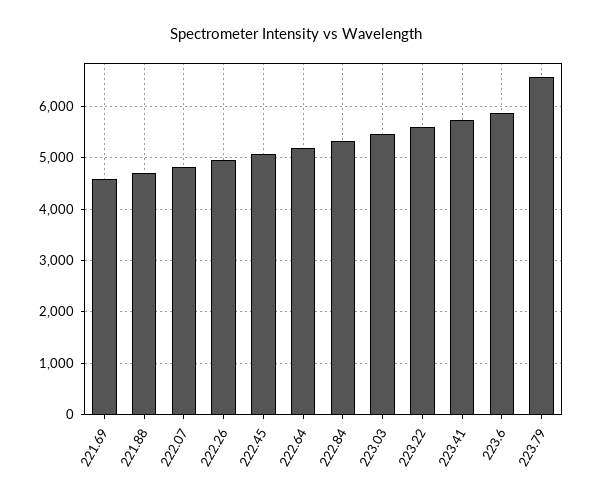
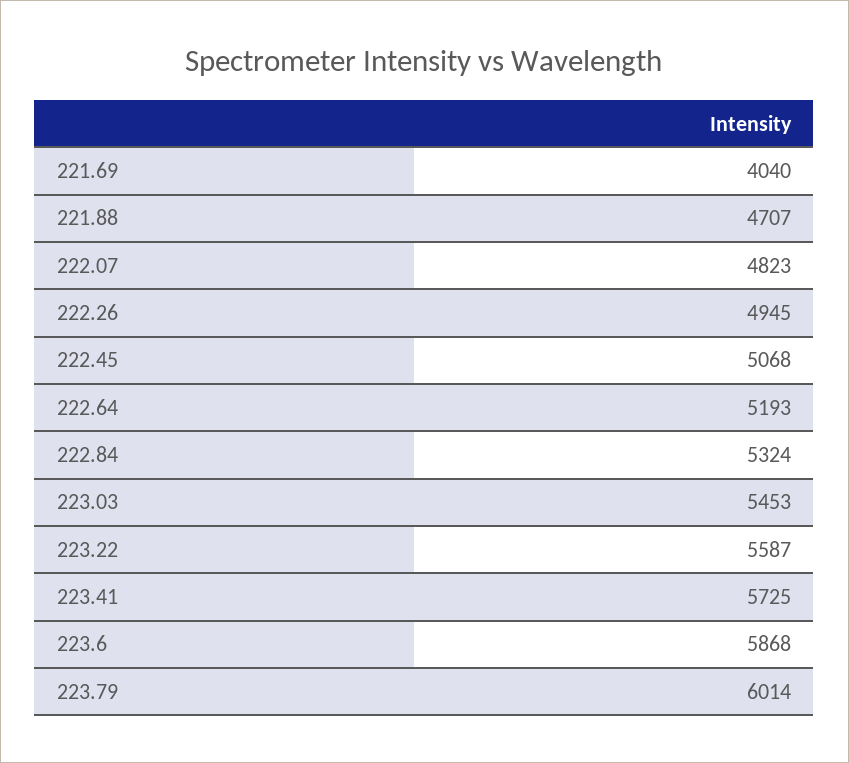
221.69: 4600 -> 4040
223.79: 6600 -> 6014

